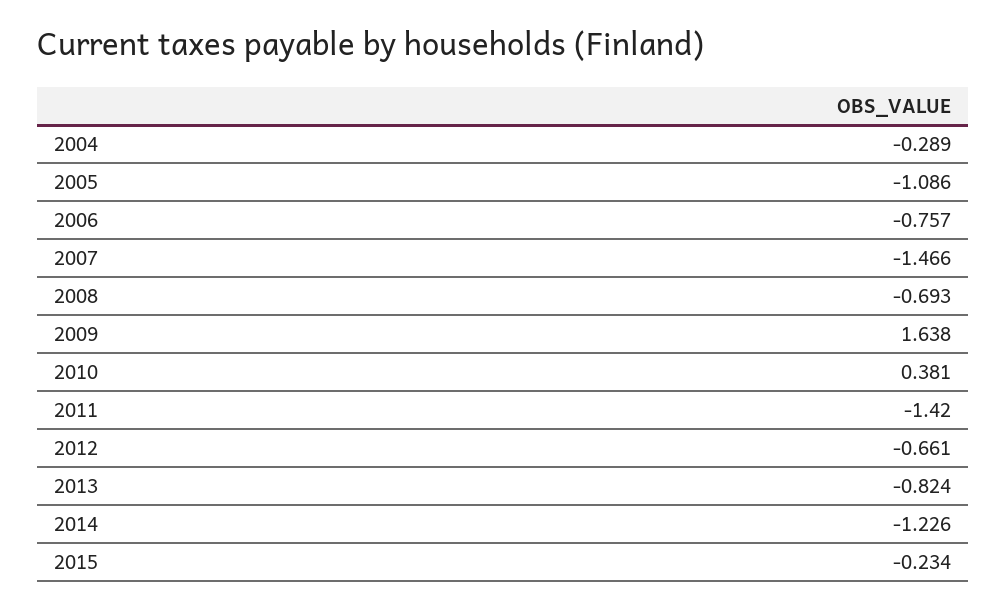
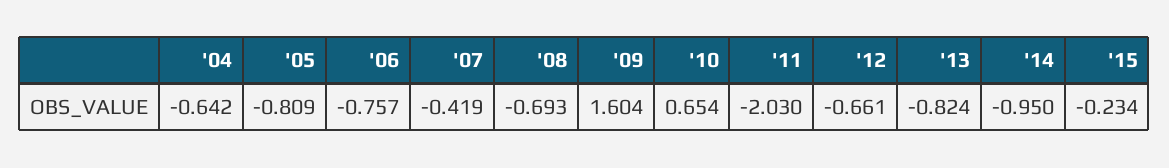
2004: -0.289 -> -0.642
2005: -1.086 -> -0.809
2007: -1.466 -> -0.419
2009: 1.638 -> 1.604
2010: 0.381 -> 0.654
2011: -1.42 -> -2.03
2014: -1.226 -> -0.95

